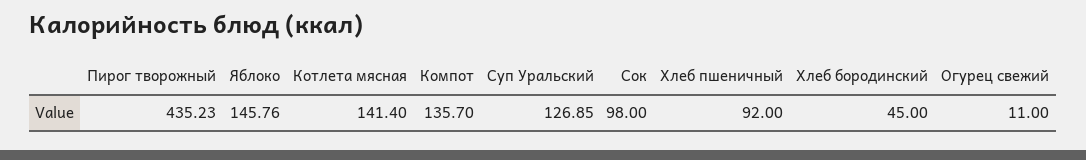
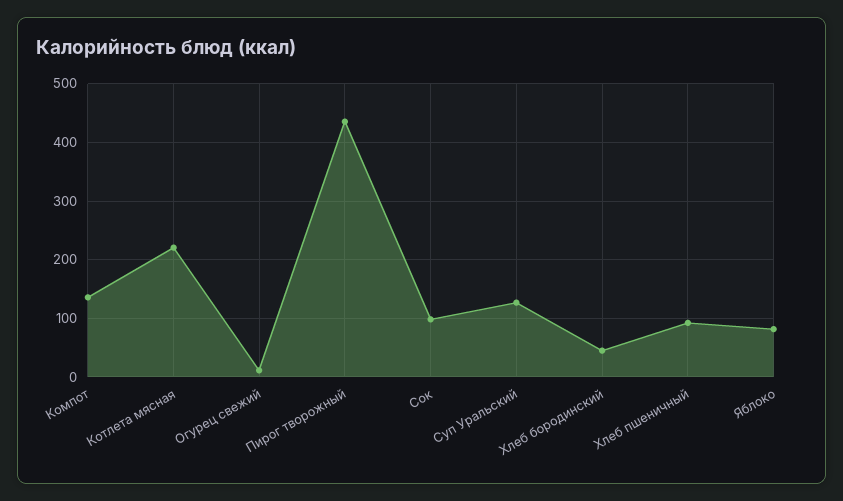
Яблоко: 145.76 -> 80
Котлета мясная: 141.4 -> 220

